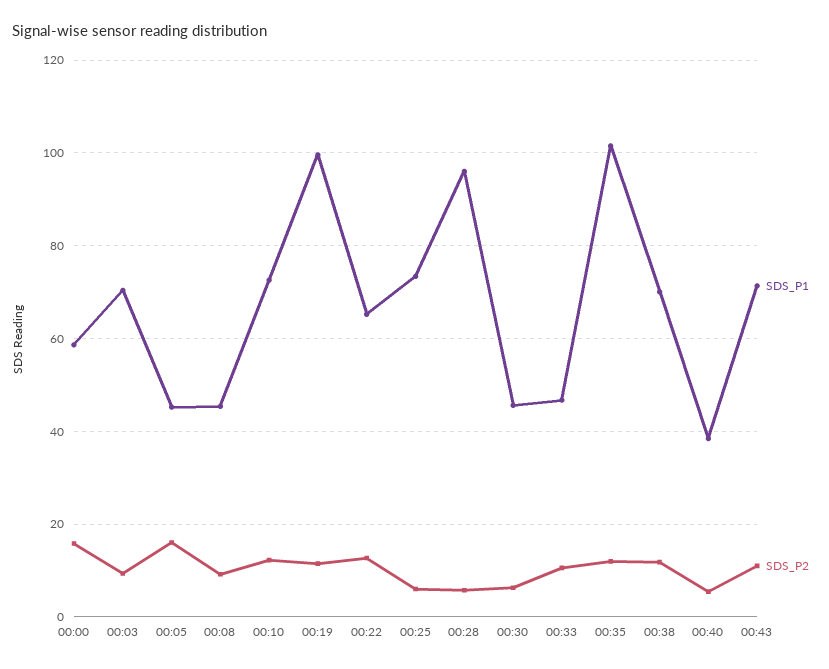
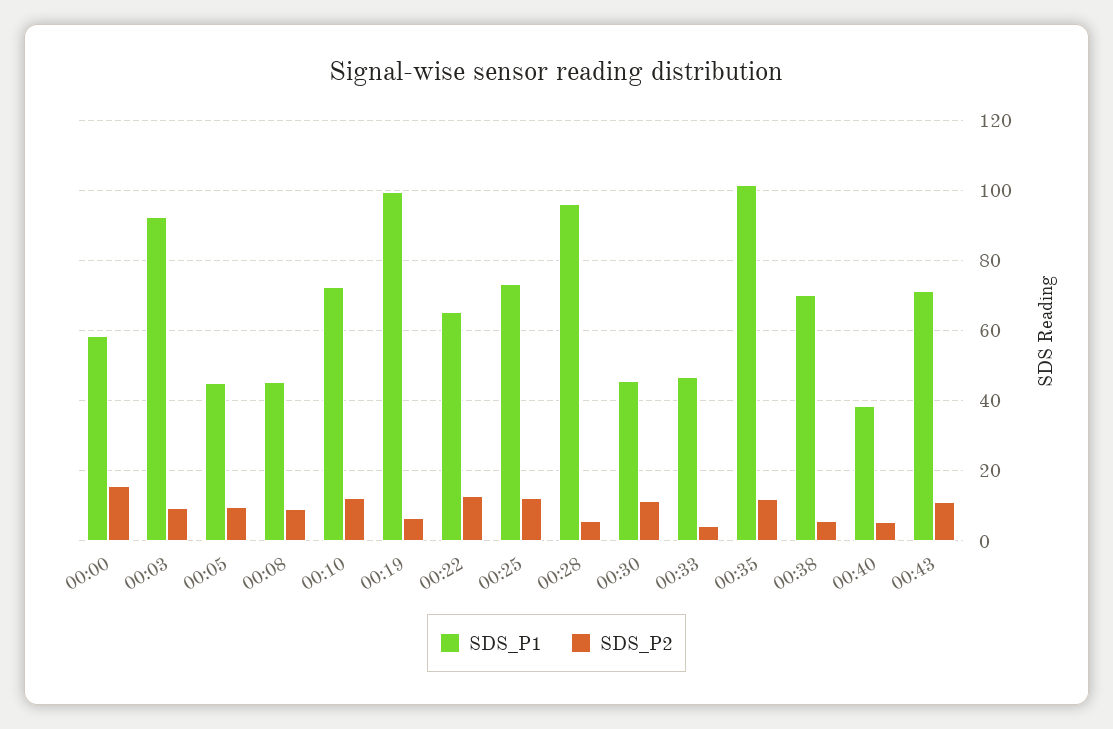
SDS_P1, 00:03: 70 -> 92
SDS_P2, 00:05: 16 -> 10
SDS_P2, 00:19: 12 -> 6
SDS_P2, 00:25: 6 -> 12
SDS_P2, 00:30: 6 -> 12
SDS_P2, 00:33: 10 -> 4
SDS_P2, 00:38: 12 -> 6

